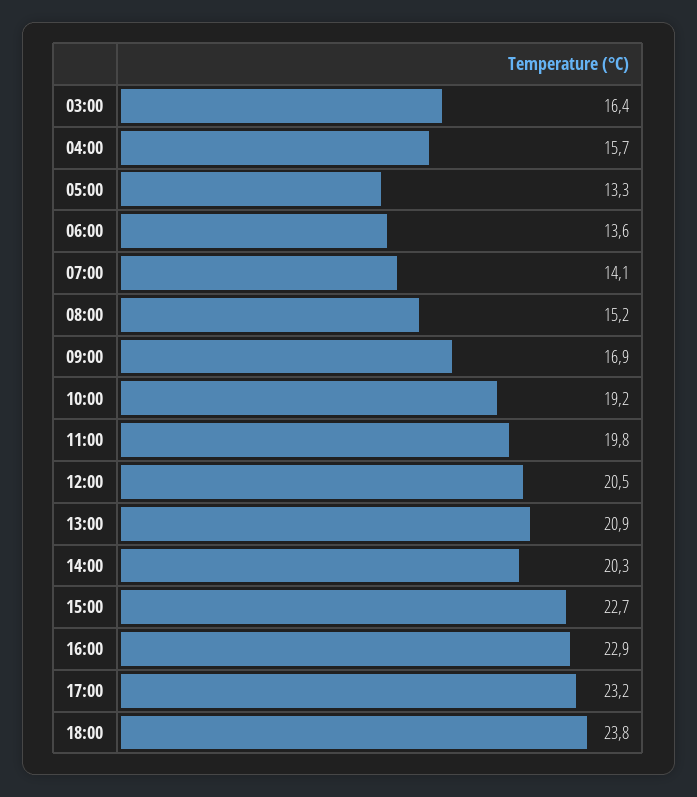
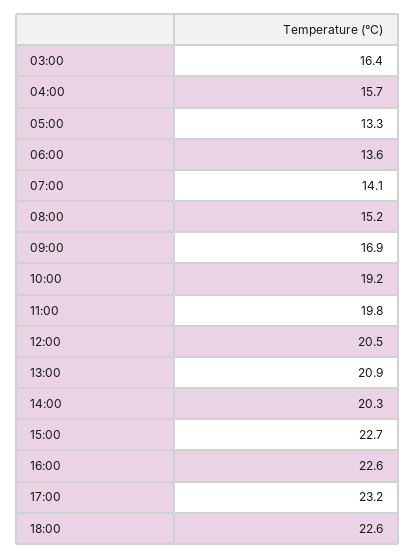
16:00: 22.9 -> 22.6
18:00: 23.8 -> 22.6

